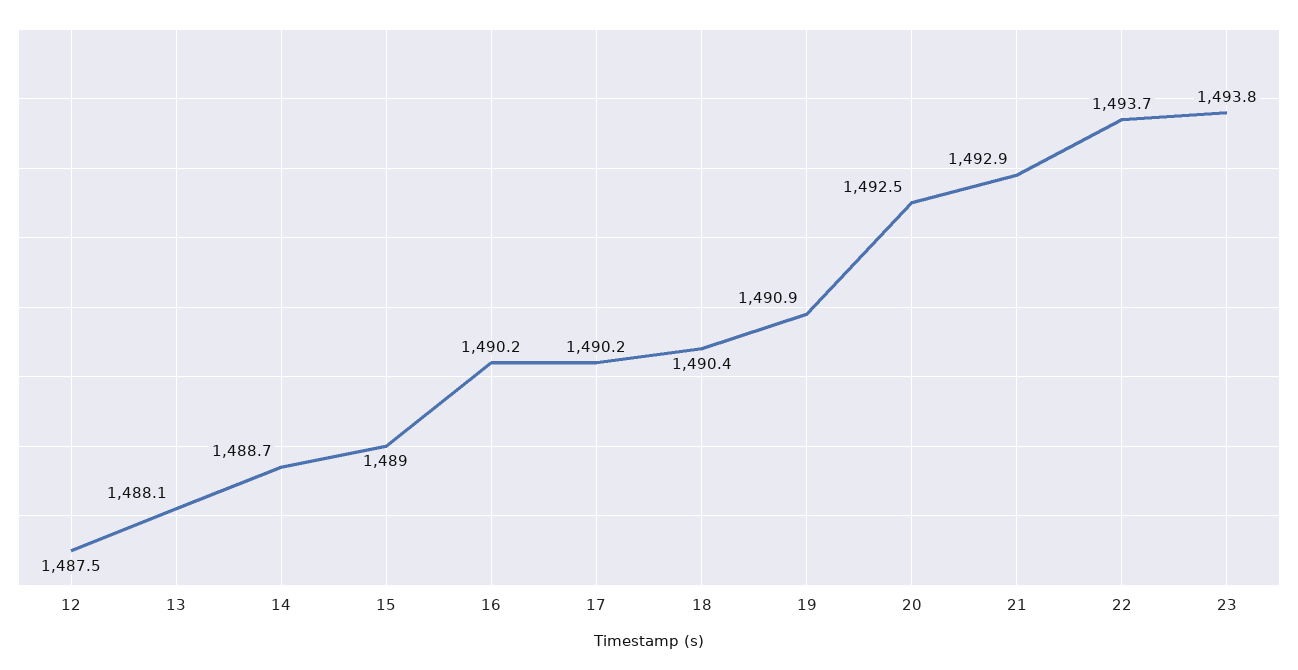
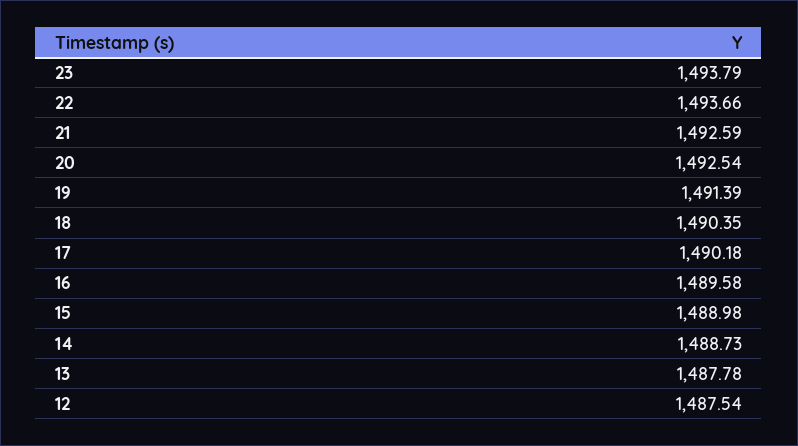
13: 1488.1 -> 1487.78
16: 1490.2 -> 1489.58
19: 1490.9 -> 1491.39
21: 1492.9 -> 1492.59

